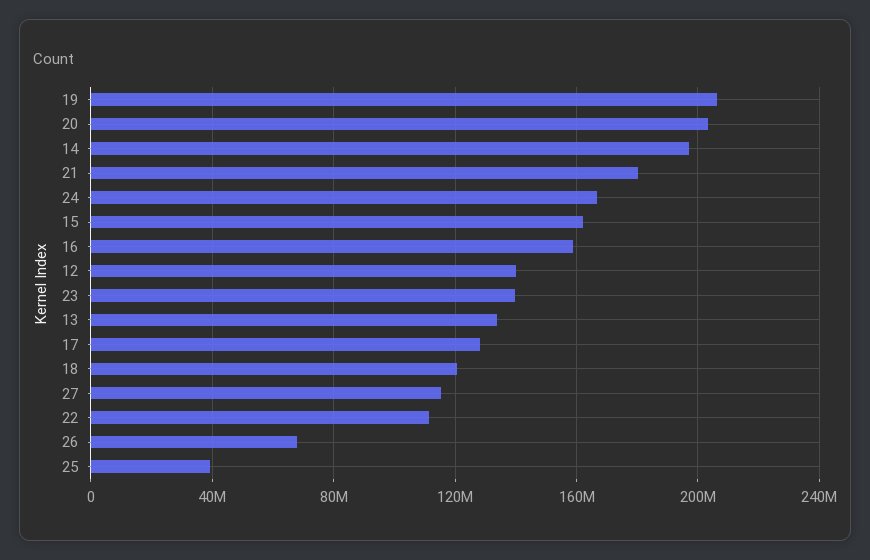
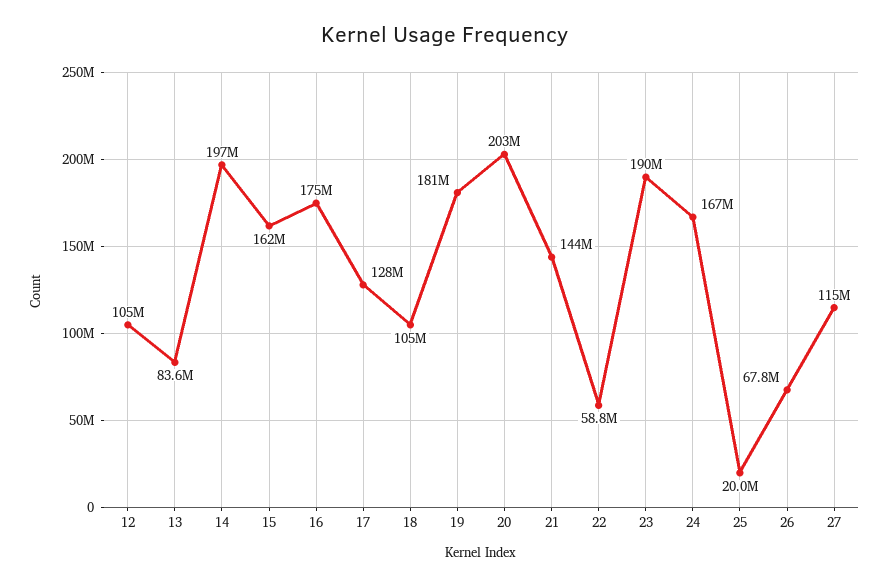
19: 205000000 -> 181000000
21: 180000000 -> 144000000
16: 160000000 -> 175000000
12: 140000000 -> 105000000
23: 140000000 -> 190000000
13: 135000000 -> 83600000
18: 120000000 -> 105000000
22: 110000000 -> 58800000
25: 40000000 -> 20000000

